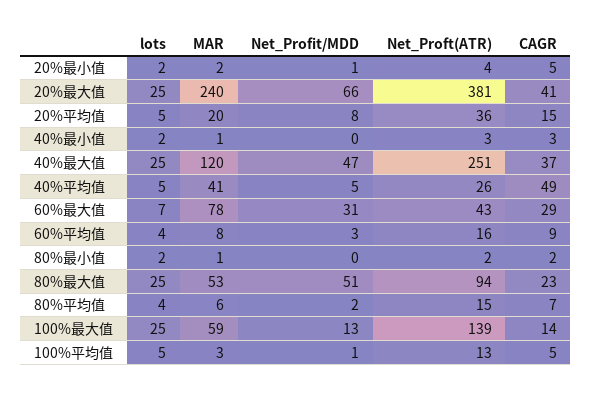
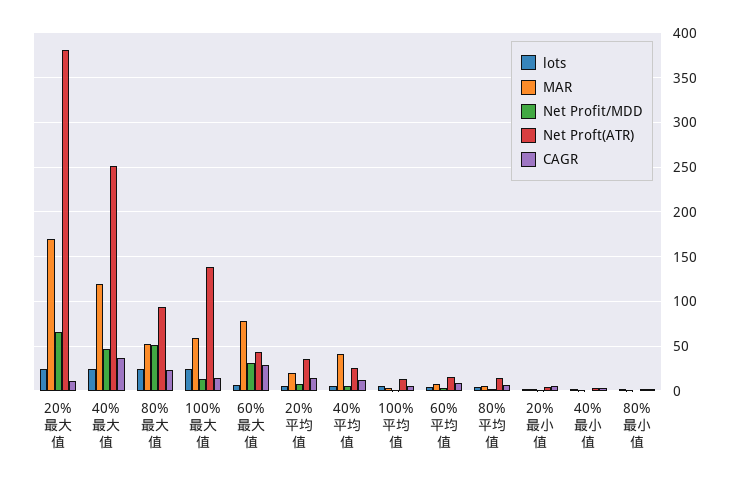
MAR, 20%最大值: 240 -> 170
CAGR, 20%最大值: 41 -> 10
CAGR, 40%平均值: 49 -> 10

